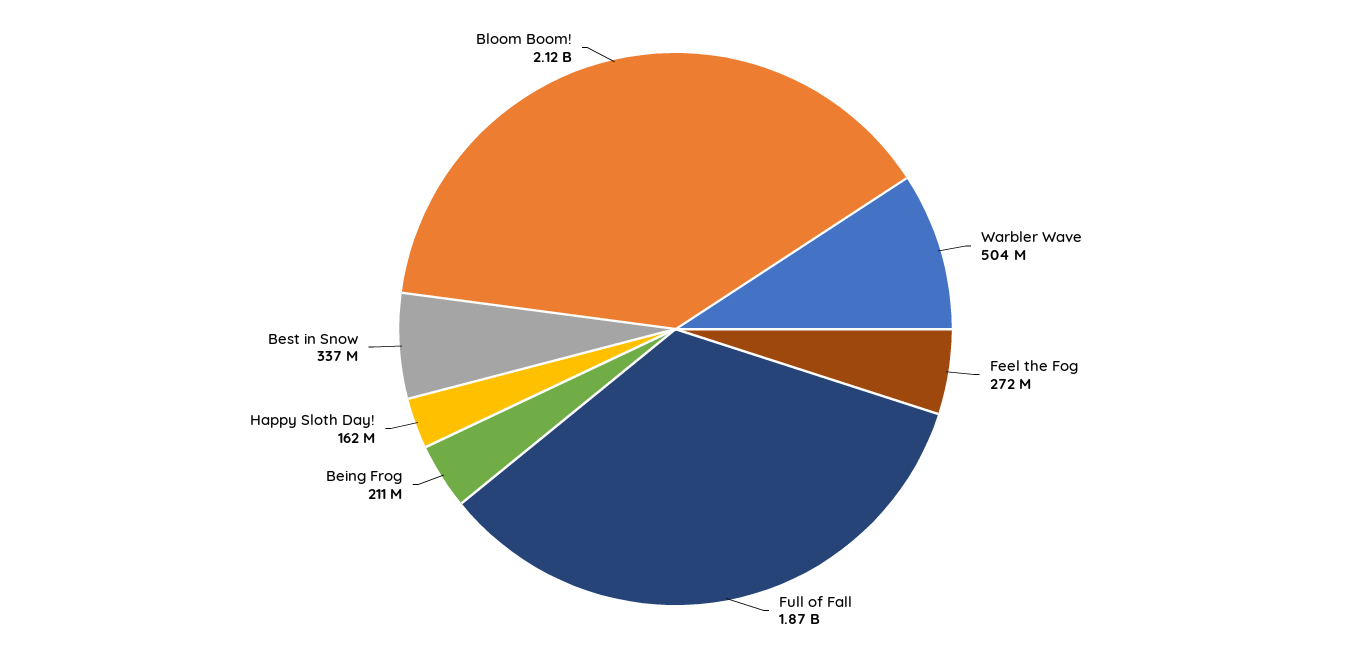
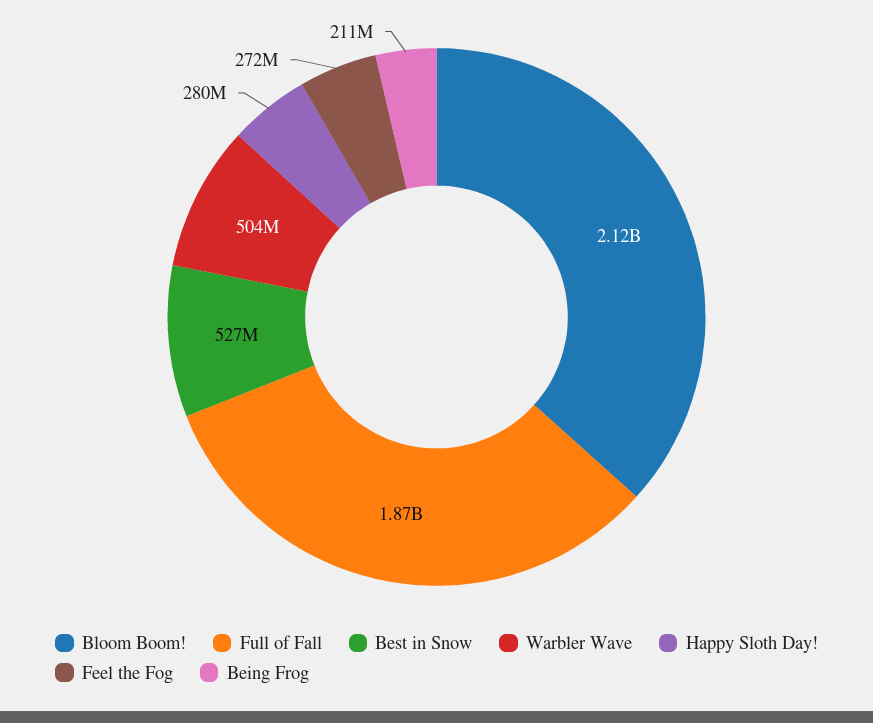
Happy Sloth Day!: 162000000 -> 280000000
Best in Snow: 337000000 -> 527000000

